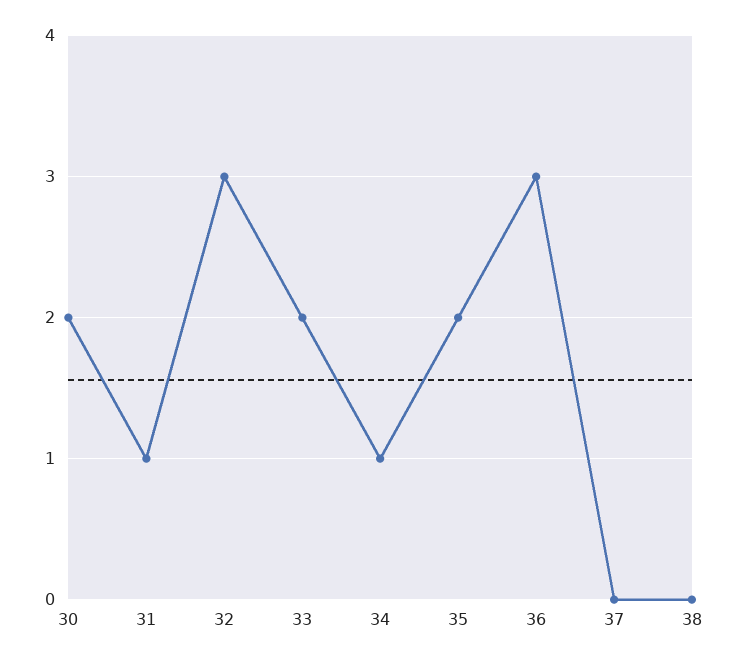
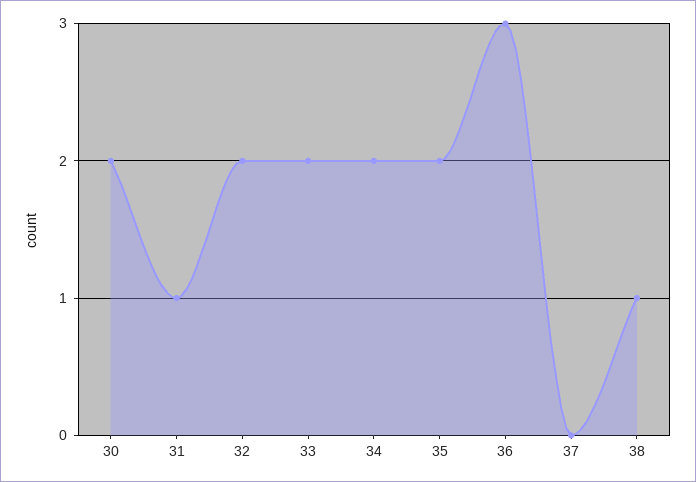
32: 3 -> 2
34: 1 -> 2
38: 0 -> 1

